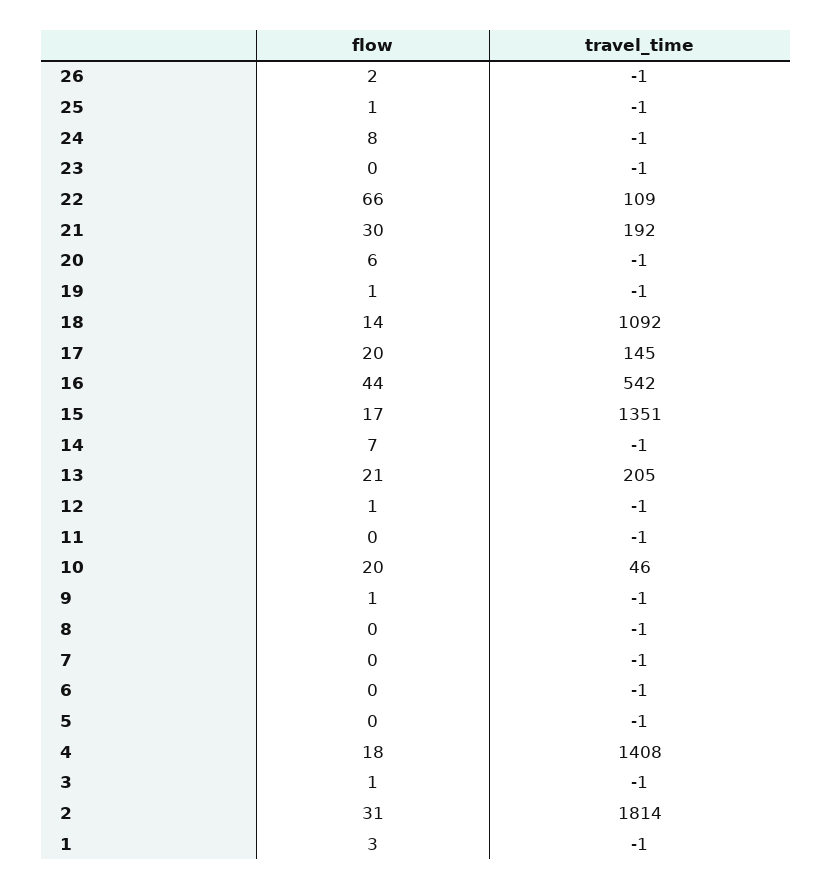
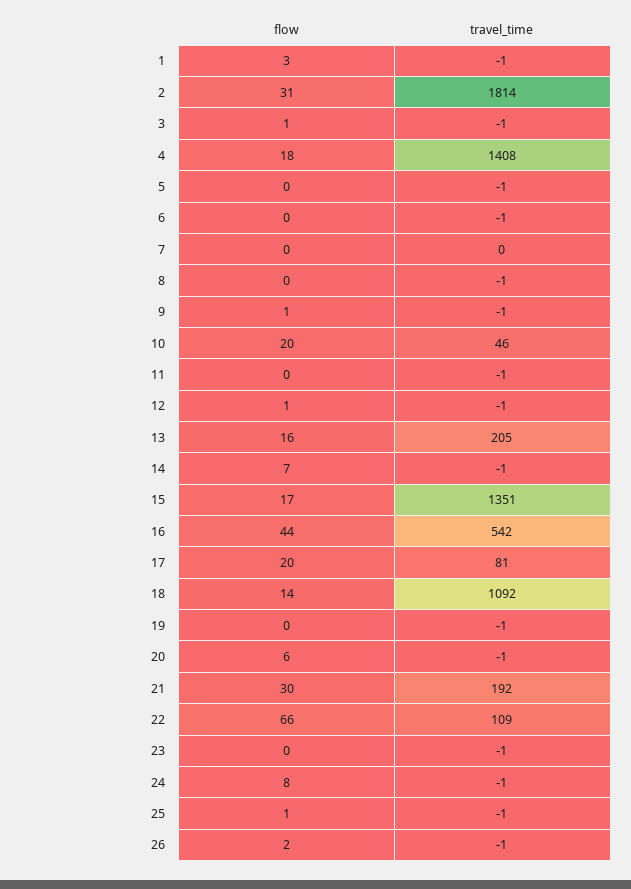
flow, 19: 1 -> 0
travel_time, 17: 145 -> 81
flow, 13: 21 -> 16
travel_time, 7: -1 -> 0

